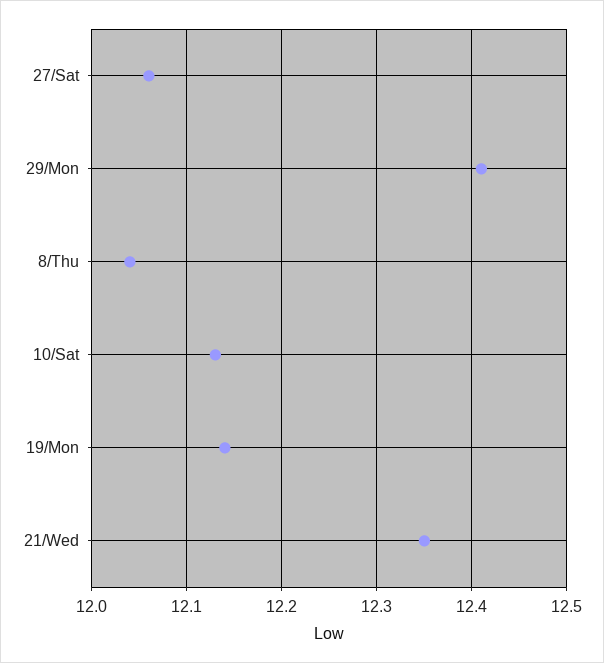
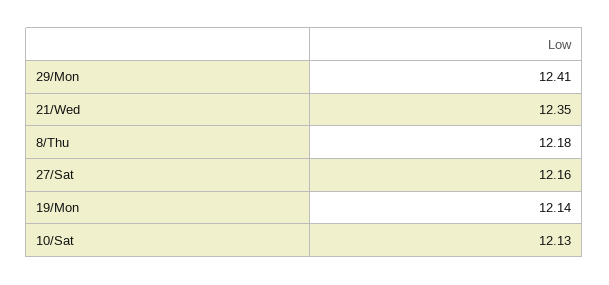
27/Sat: 12.06 -> 12.16
8/Thu: 12.04 -> 12.18

